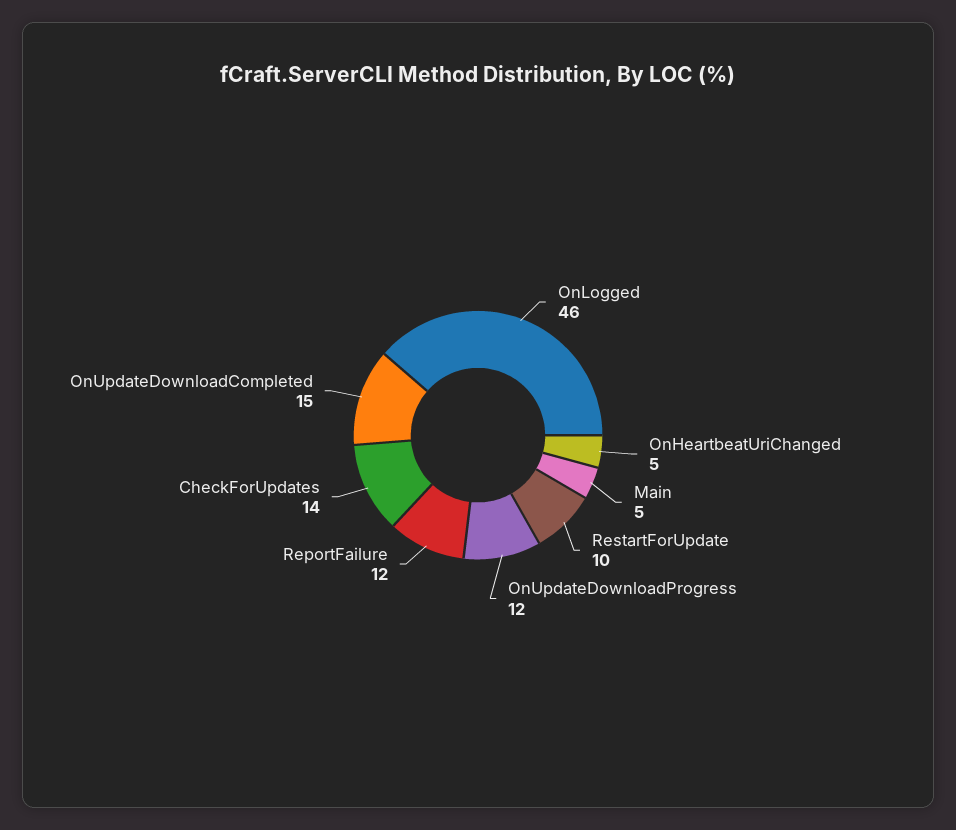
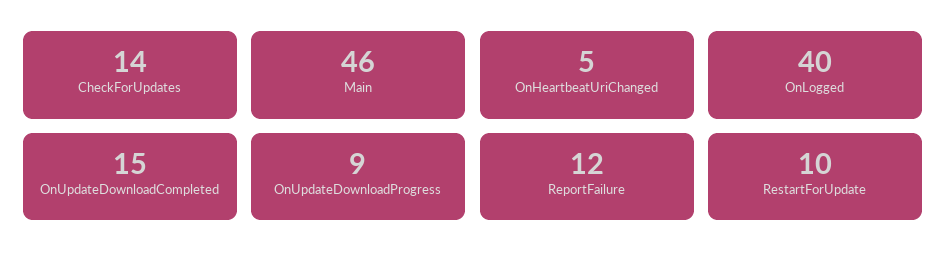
OnLogged: 46 -> 40
Main: 5 -> 46
OnUpdateDownloadProgress: 12 -> 9

